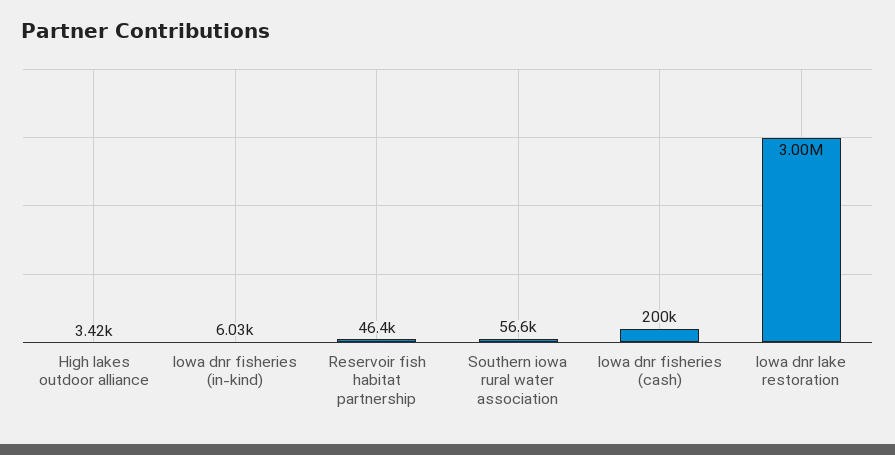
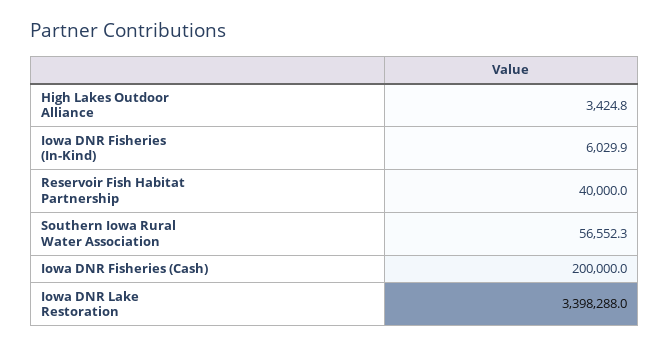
Reservoir fish habitat partnership: 46400 -> 40000
Iowa dnr lake restoration: 3000000 -> 3398288

